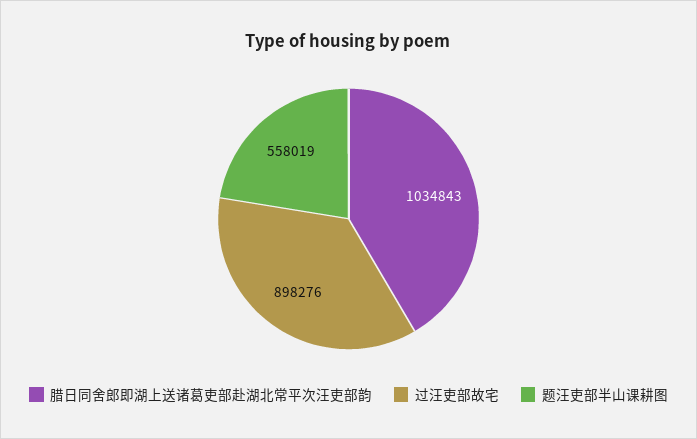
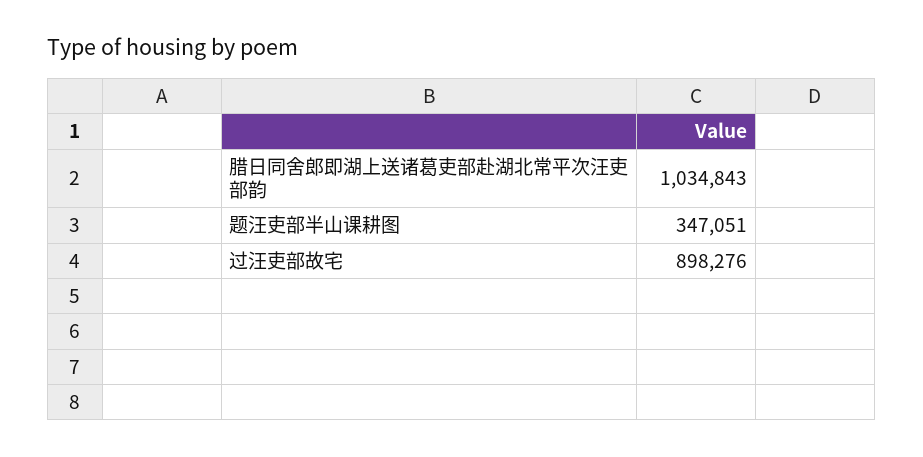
题汪吏部半山课耕图: 558019 -> 347051

